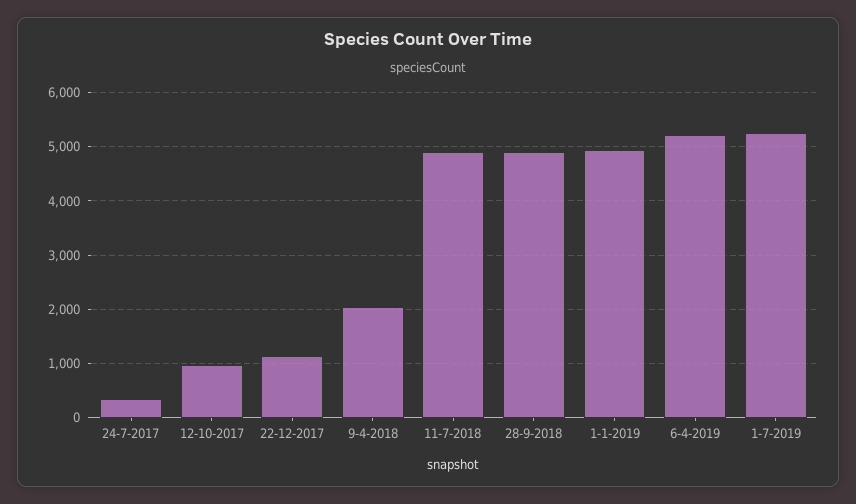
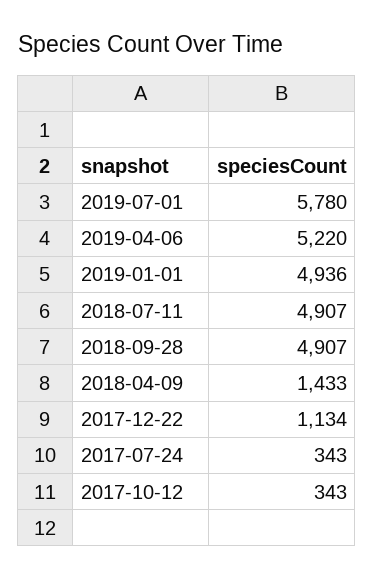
12-10-2017: 1000 -> 343
9-4-2018: 2000 -> 1433
1-7-2019: 5200 -> 5780

